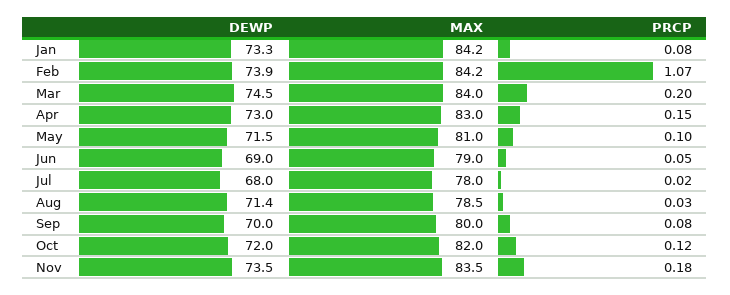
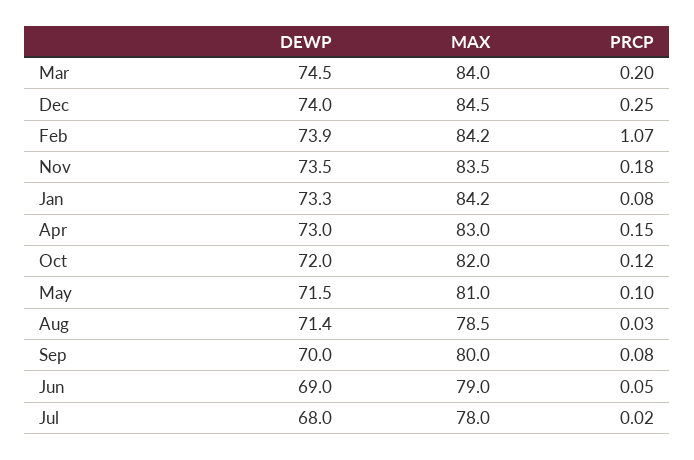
DEWP, Dec: none -> 74
MAX, Dec: none -> 84.5
PRCP, Dec: none -> 0.25

